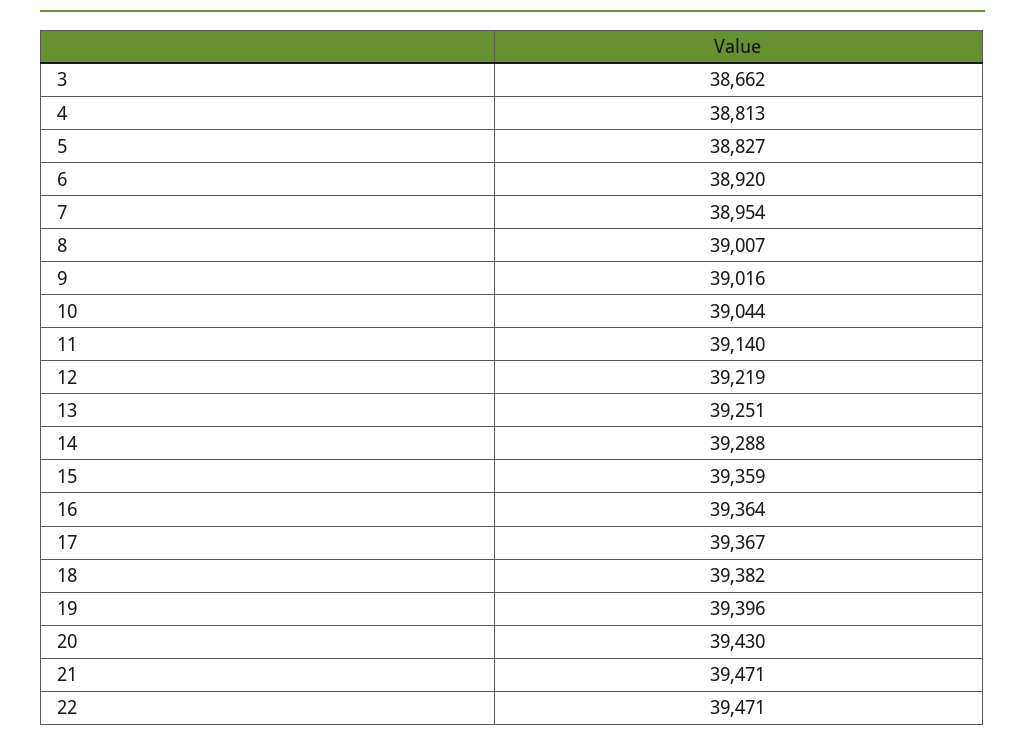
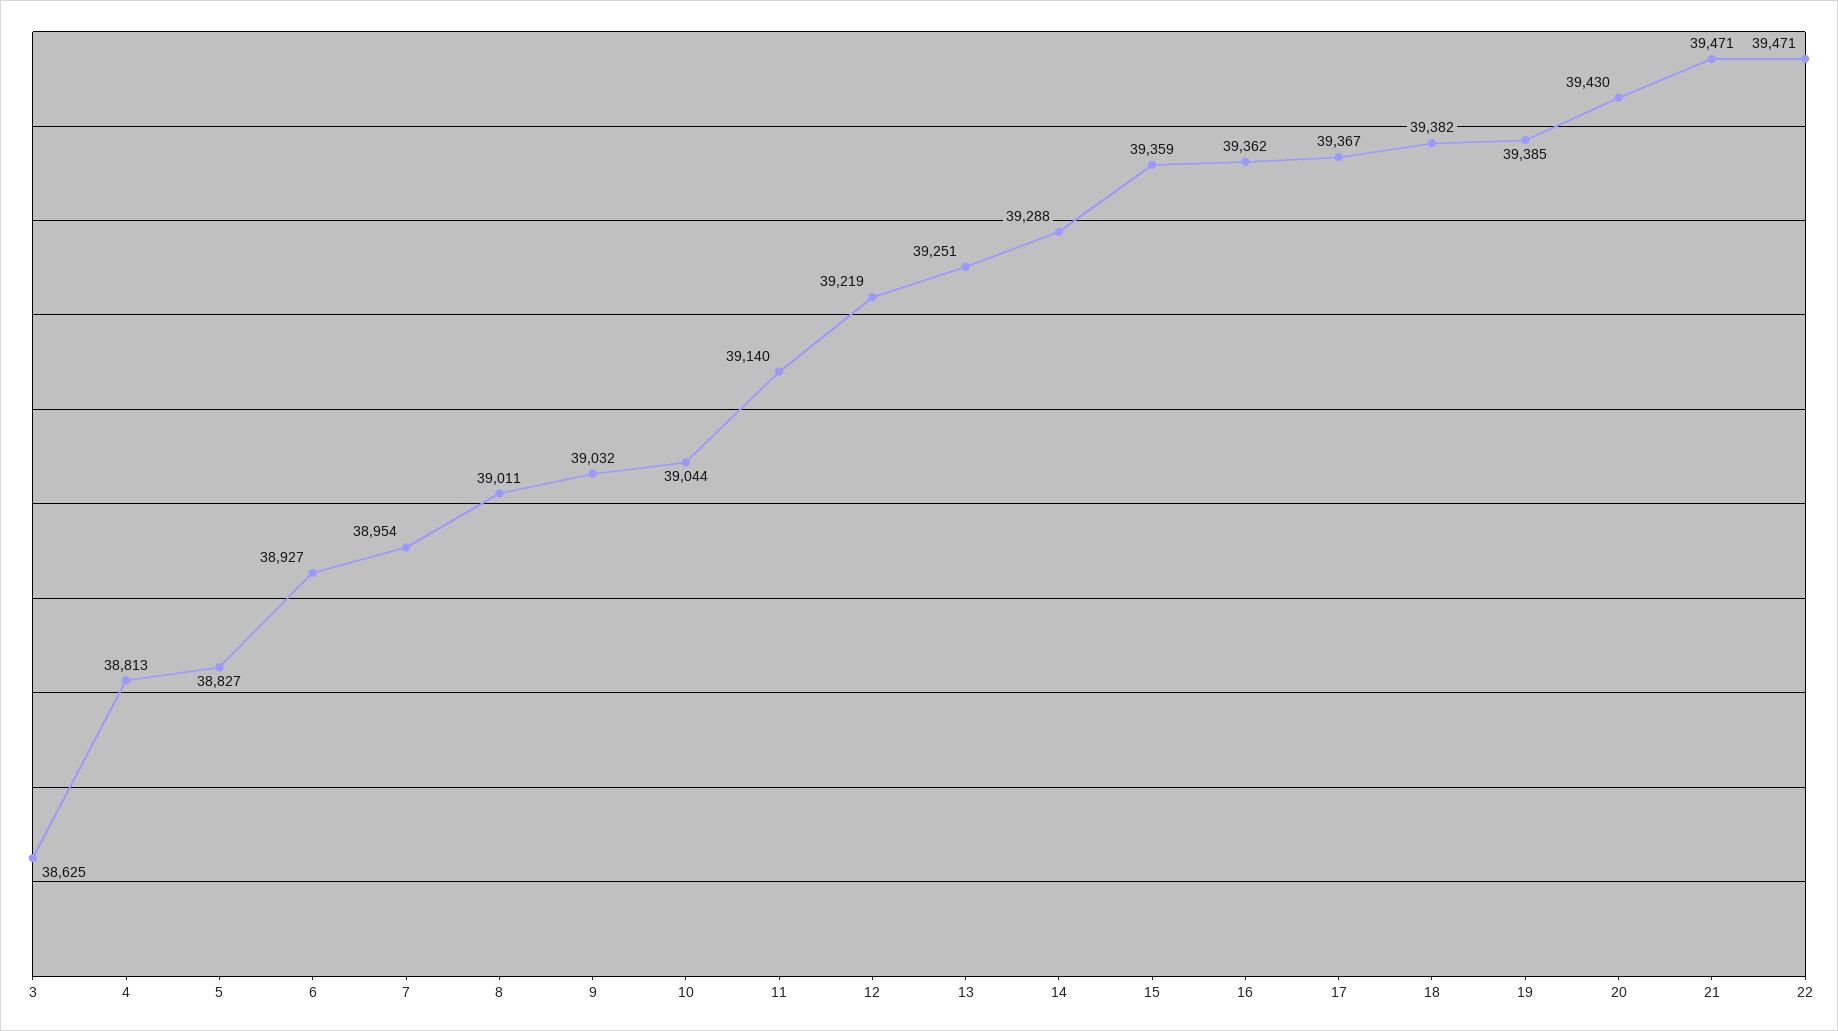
3: 38662 -> 38625
6: 38920 -> 38927
8: 39007 -> 39011
9: 39016 -> 39032
16: 39364 -> 39362
19: 39396 -> 39385

